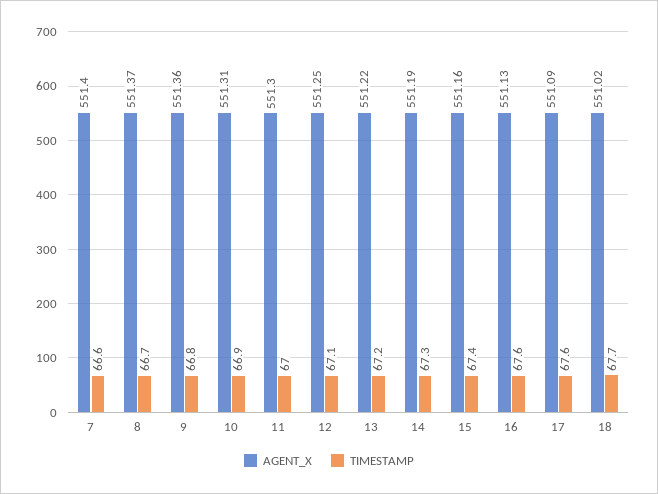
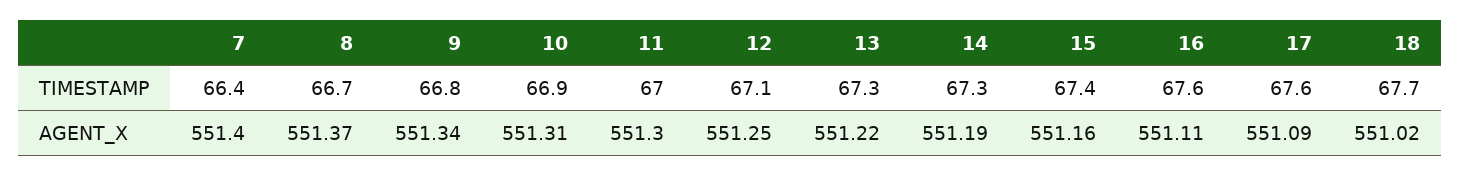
TIMESTAMP, 7: 66.6 -> 66.4
AGENT_X, 9: 551.36 -> 551.34
TIMESTAMP, 13: 67.2 -> 67.3
AGENT_X, 16: 551.13 -> 551.11

